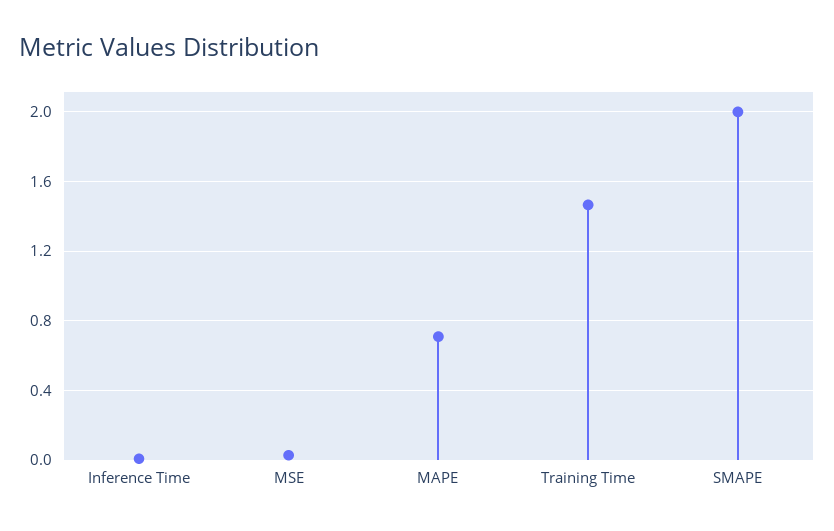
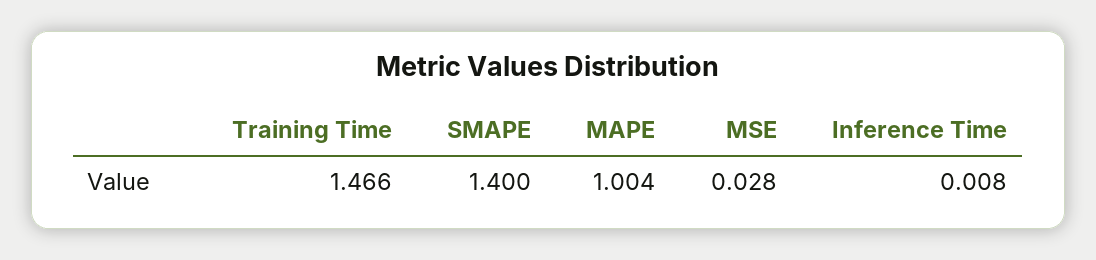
MAPE: 0.7 -> 1.004
SMAPE: 2 -> 1.4

